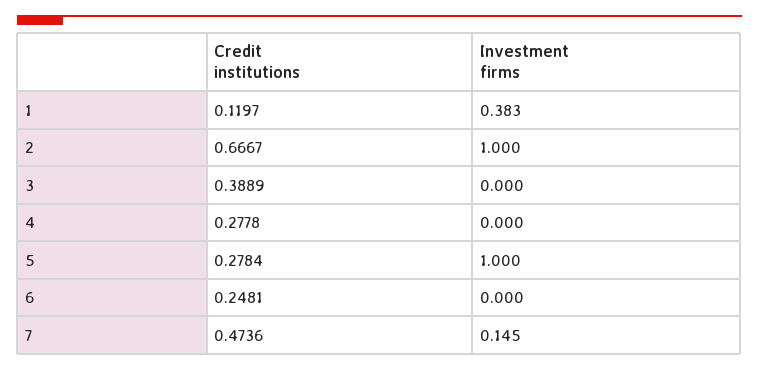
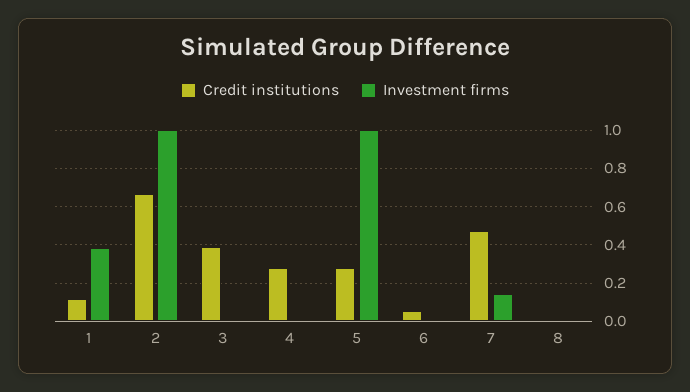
Credit institutions, 6: 0.2481 -> 0.05
Credit institutions, 8: none -> 0
Investment firms, 8: none -> 0

